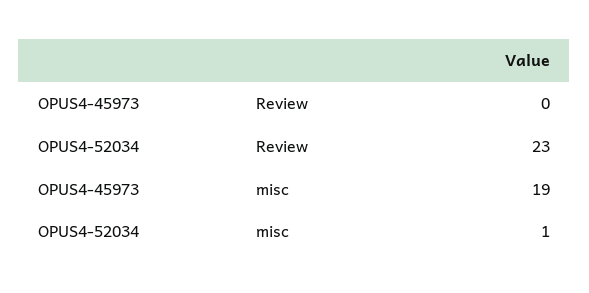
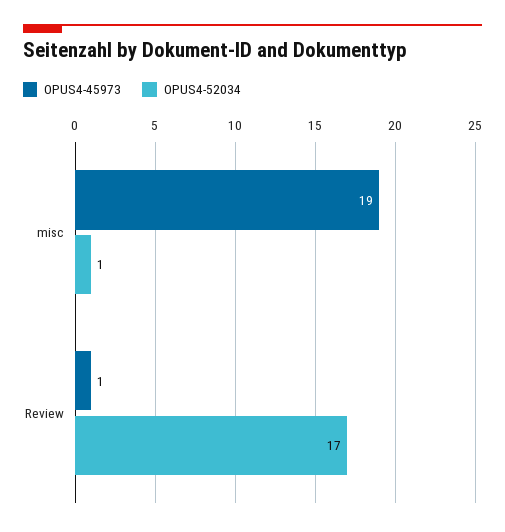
OPUS4-45973, Review: 0 -> 1
OPUS4-52034, Review: 23 -> 17

